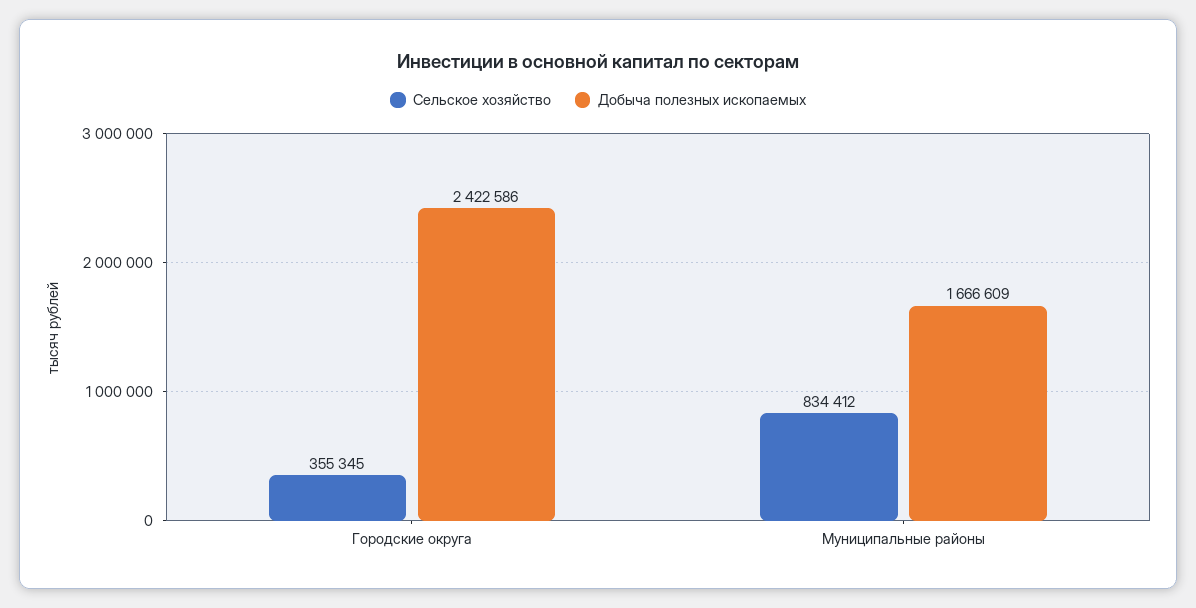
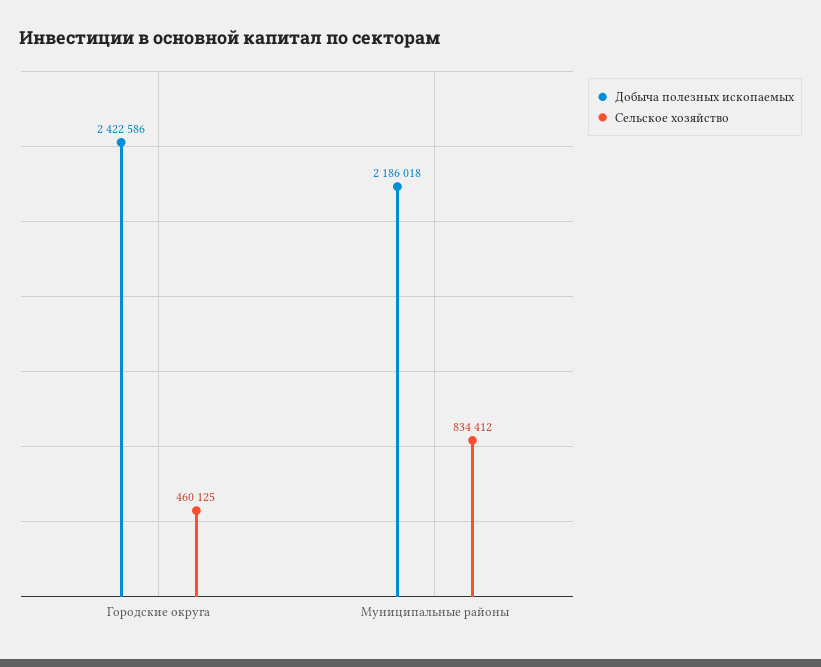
Сельское хозяйство, Городские округа: 355345 -> 460125
Добыча полезных ископаемых, Муниципальные районы: 1666609 -> 2186018

